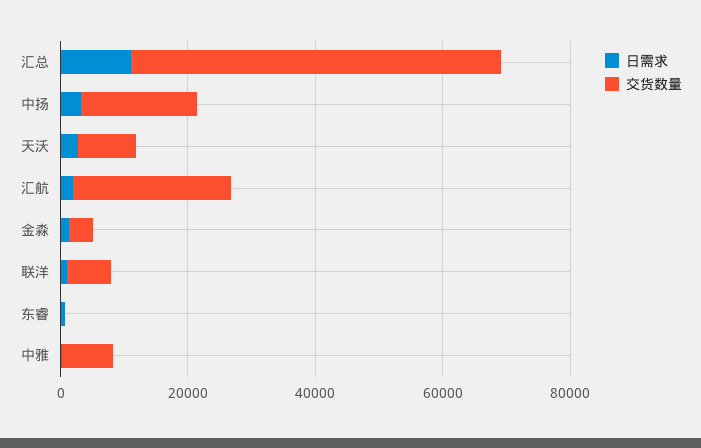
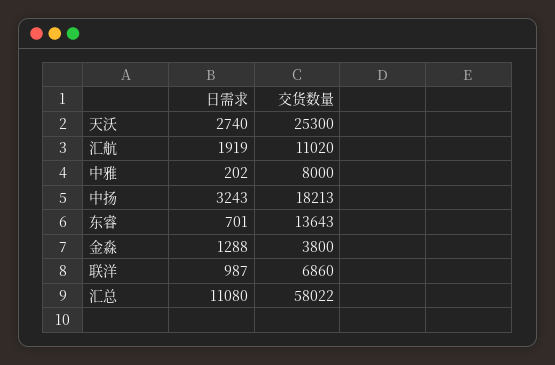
交货数量, 天沃: 10000 -> 25300
交货数量, 汇航: 25000 -> 11020
交货数量, 东睿: 0 -> 13643

